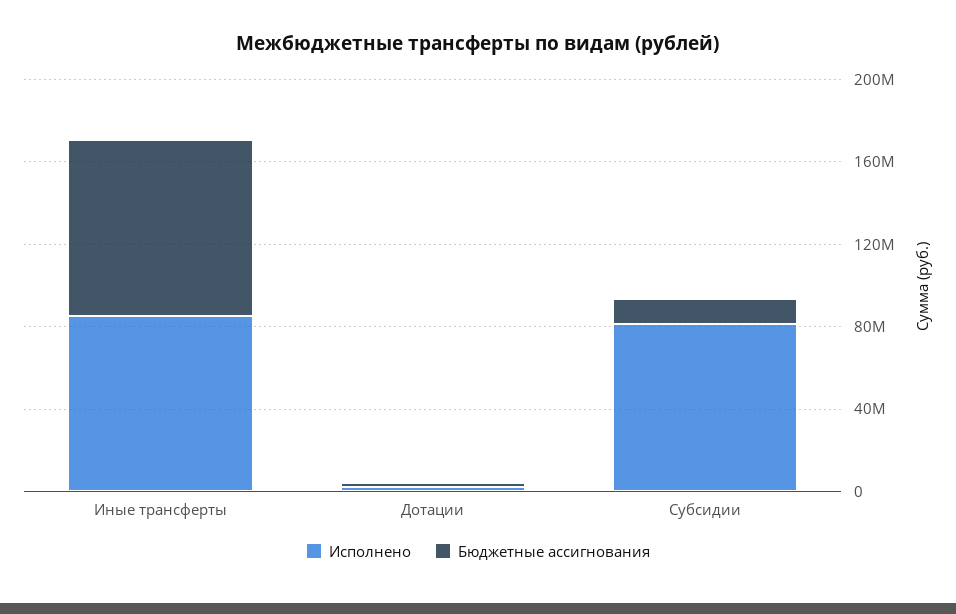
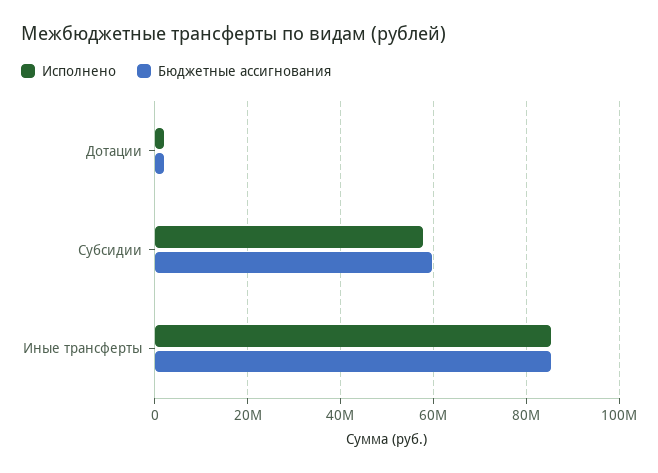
Исполнено, Субсидии: 80000000 -> 58000000
Бюджетные ассигнования, Субсидии: 10000000 -> 60000000

